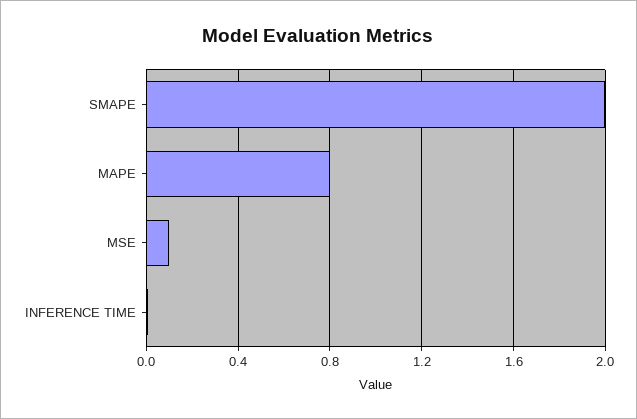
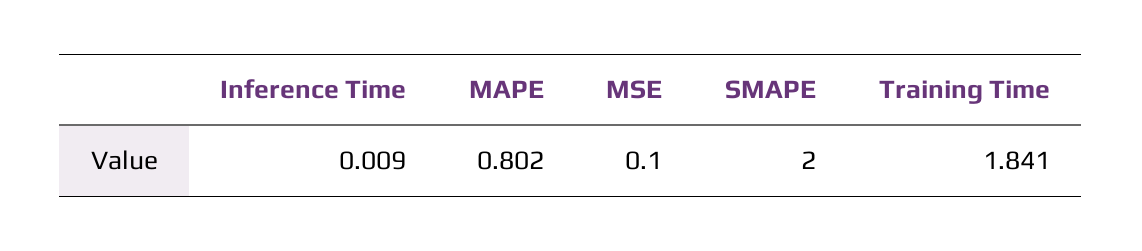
Training Time: none -> 1.841

